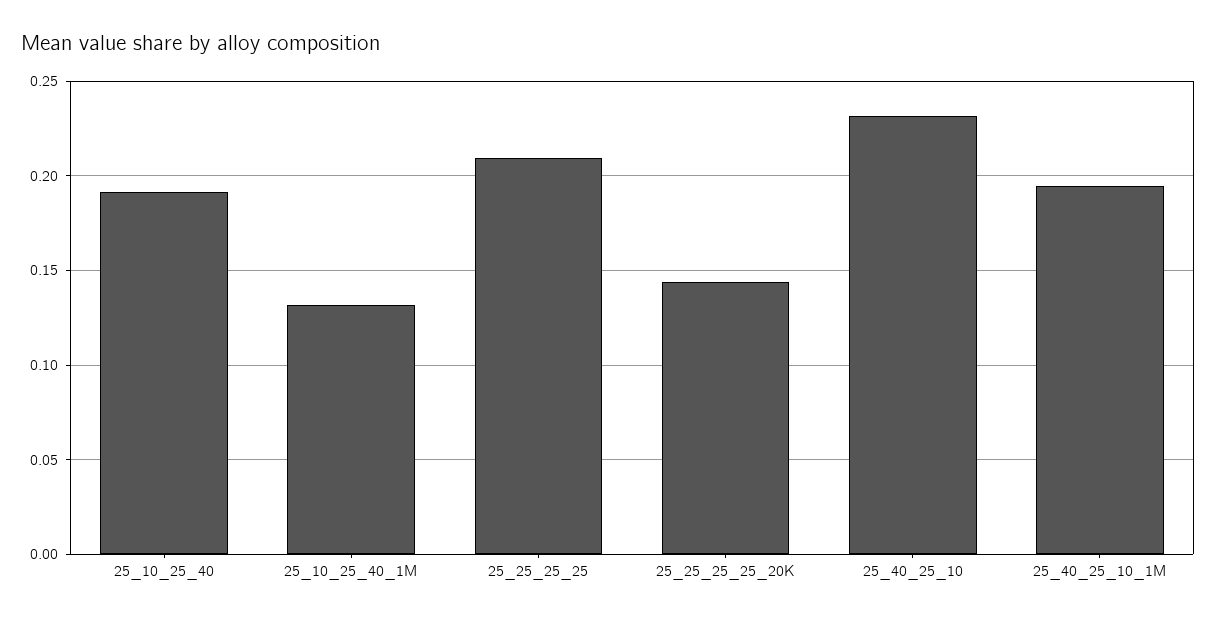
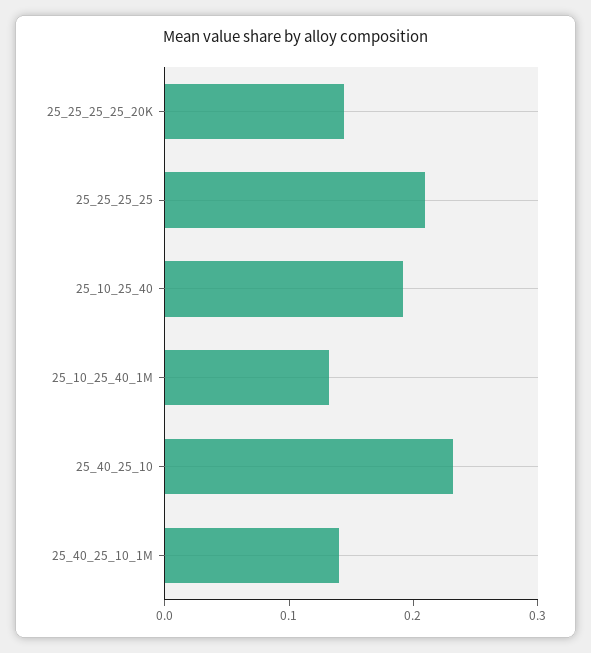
25_40_25_10_1M: 0.195 -> 0.14

